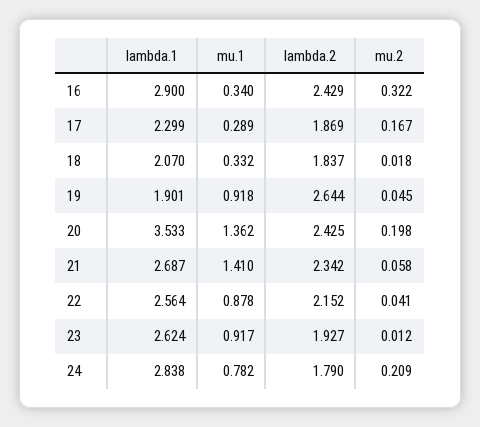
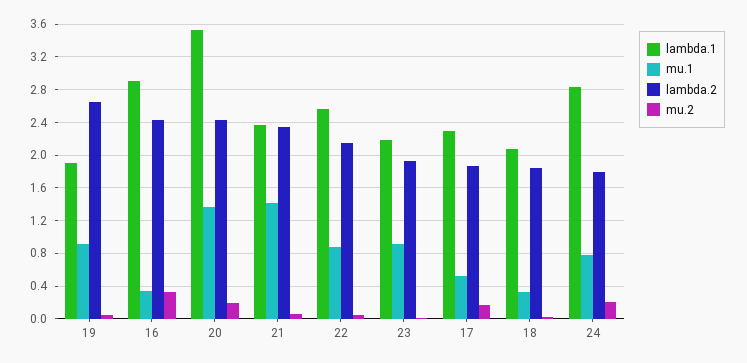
mu.1, 17: 0.289 -> 0.5
lambda.1, 21: 2.687 -> 2.4
lambda.1, 23: 2.624 -> 2.2

